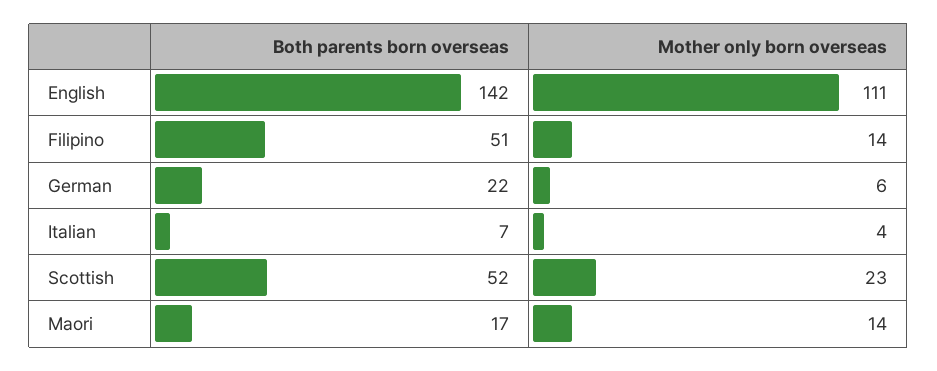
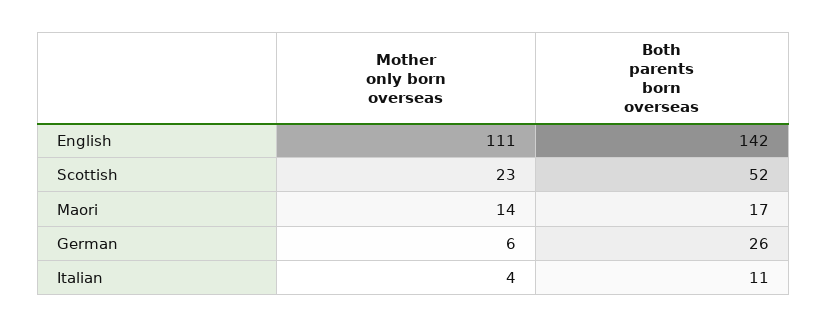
Both parents born overseas, Filipino: 51 -> none
Mother only born overseas, Filipino: 14 -> none
Both parents born overseas, German: 22 -> 26
Both parents born overseas, Italian: 7 -> 11

